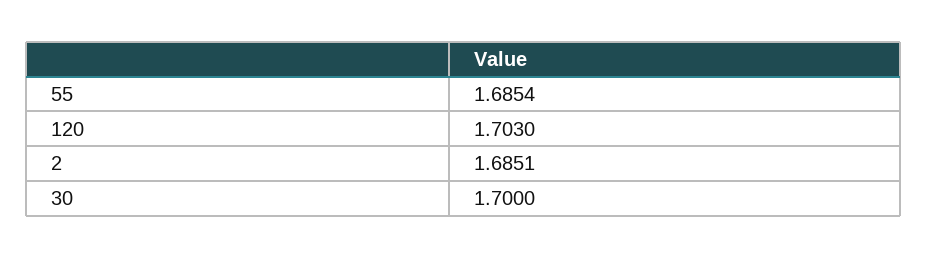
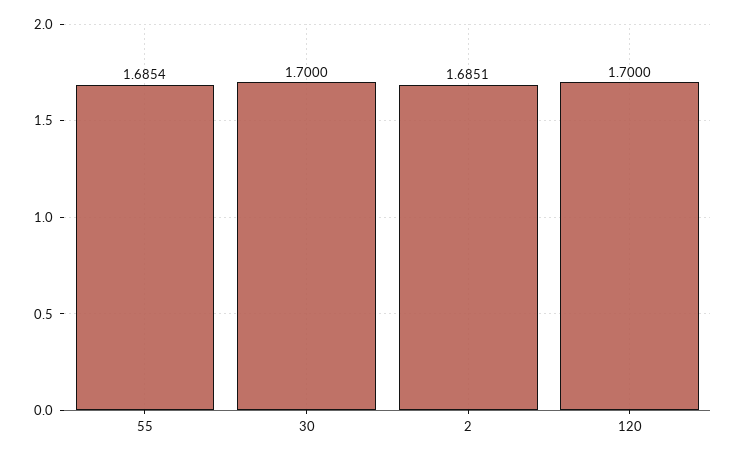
120: 1.703 -> 1.7

